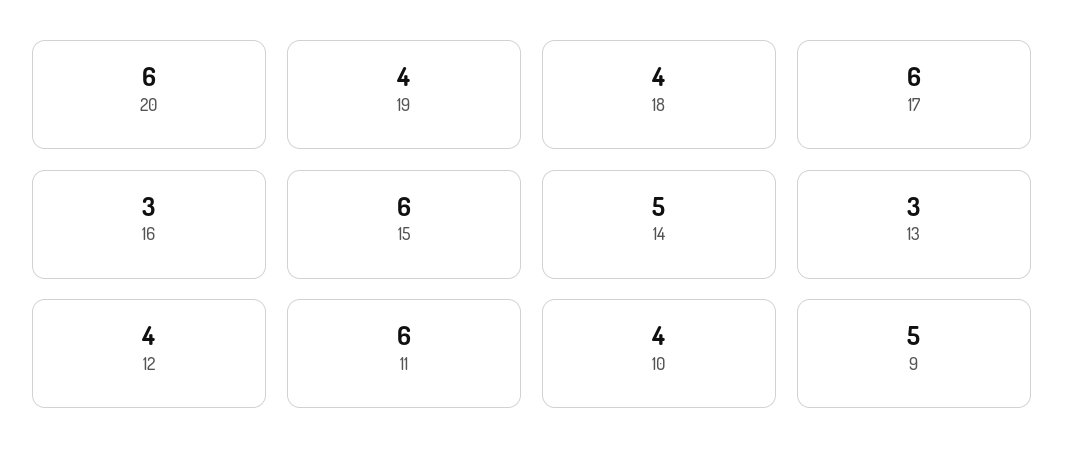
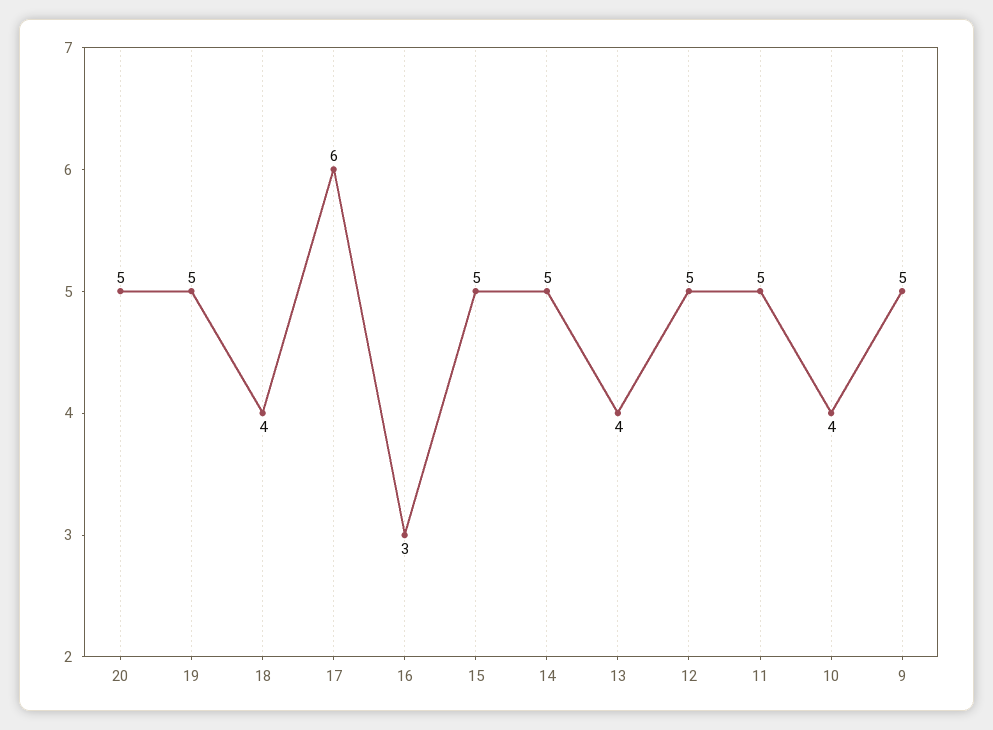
20: 6 -> 5
19: 4 -> 5
15: 6 -> 5
13: 3 -> 4
12: 4 -> 5
11: 6 -> 5

